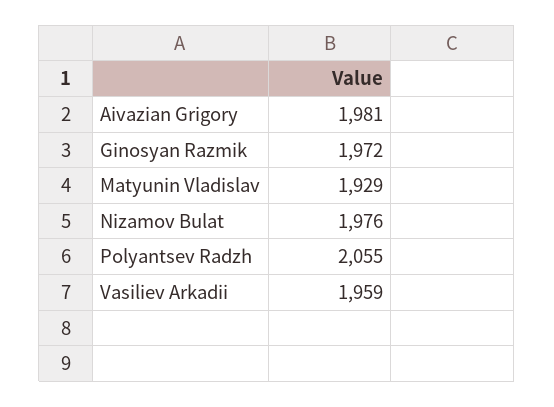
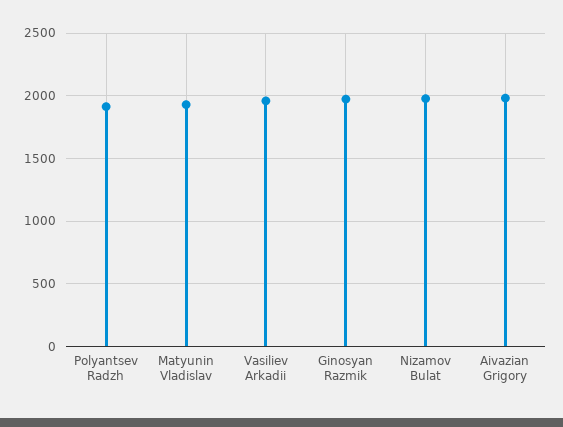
Polyantsev Radzh: 2055 -> 1900

